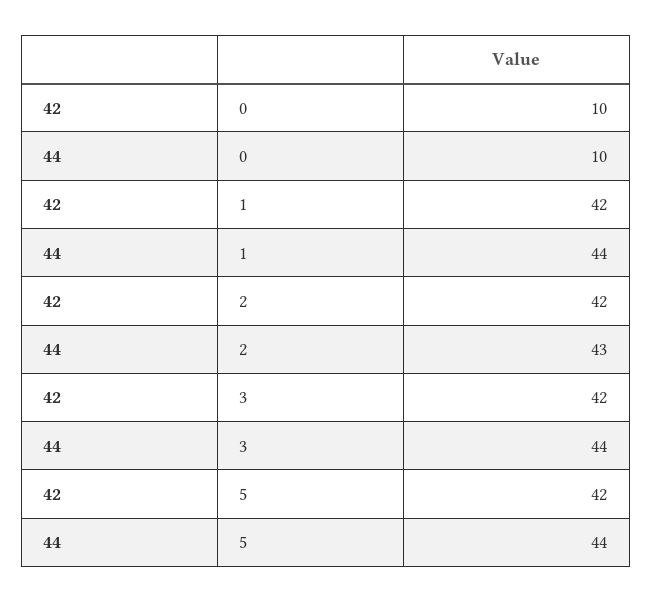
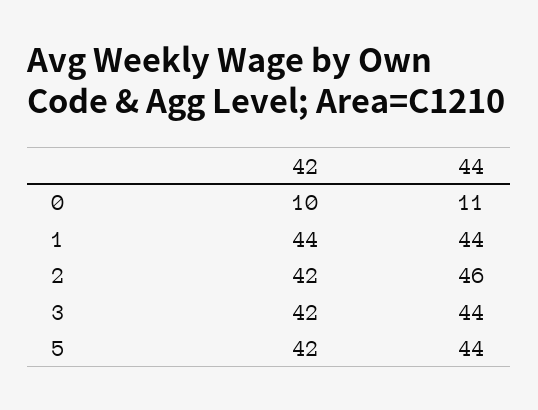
44, 0: 10 -> 11
42, 1: 42 -> 44
44, 2: 43 -> 46

